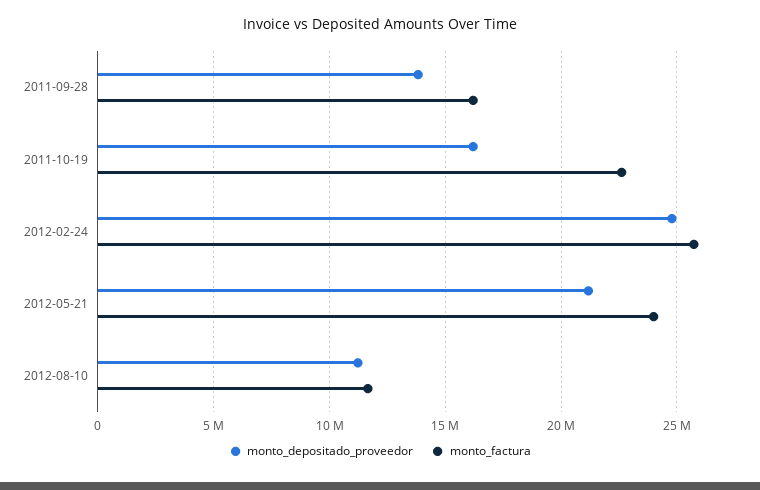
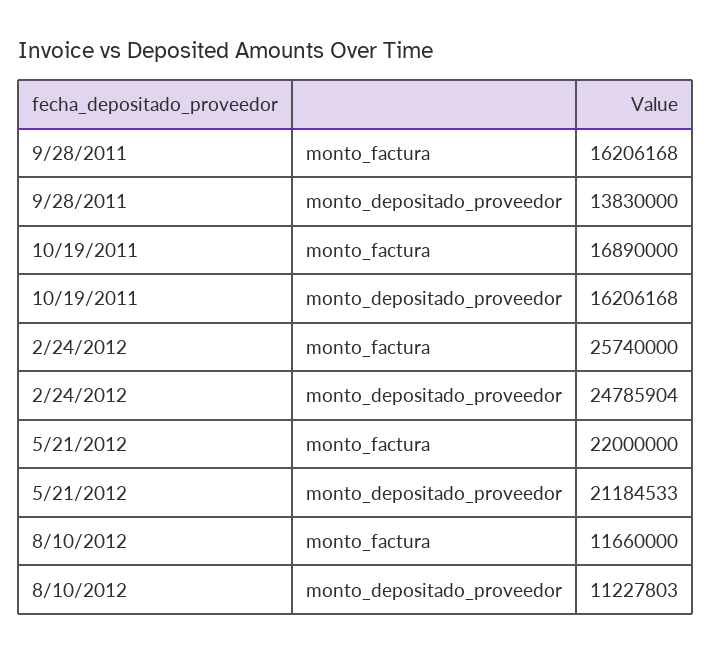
monto_factura, 2011-10-19: 22500000 -> 16890000
monto_factura, 2012-05-21: 24000000 -> 22000000

